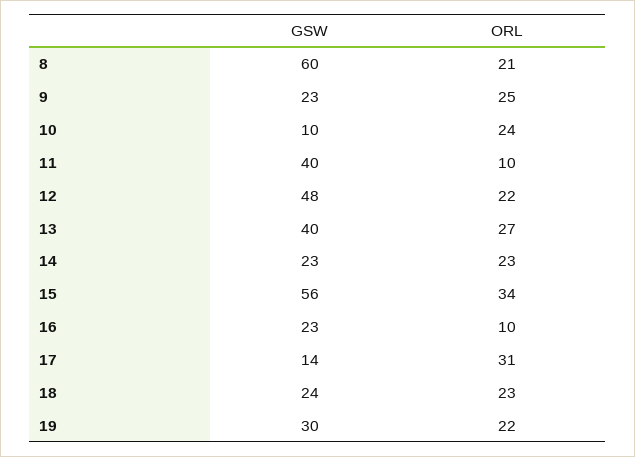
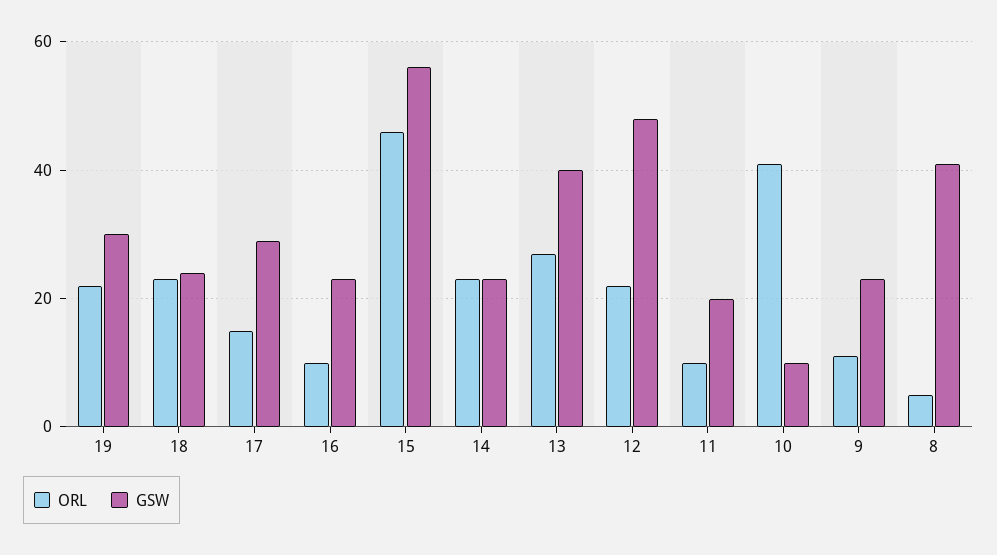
GSW, 8: 60 -> 40
ORL, 8: 21 -> 5
ORL, 9: 25 -> 10
ORL, 10: 24 -> 40
GSW, 11: 40 -> 20
ORL, 15: 34 -> 45
GSW, 17: 14 -> 30
ORL, 17: 31 -> 15

